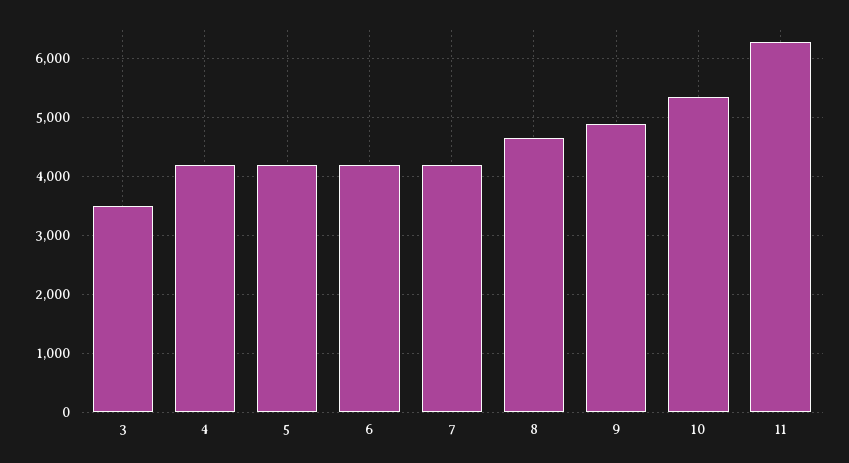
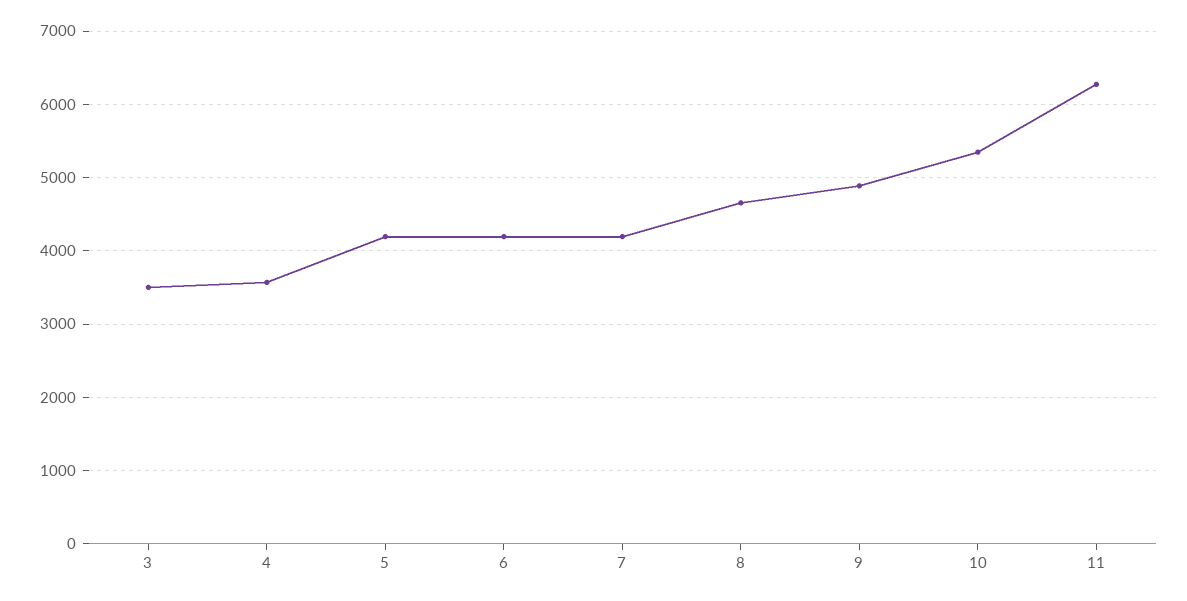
4: 4200 -> 3600

